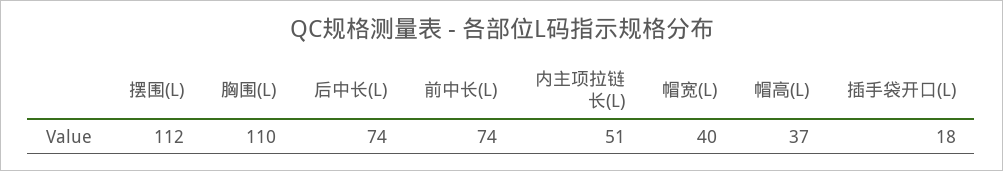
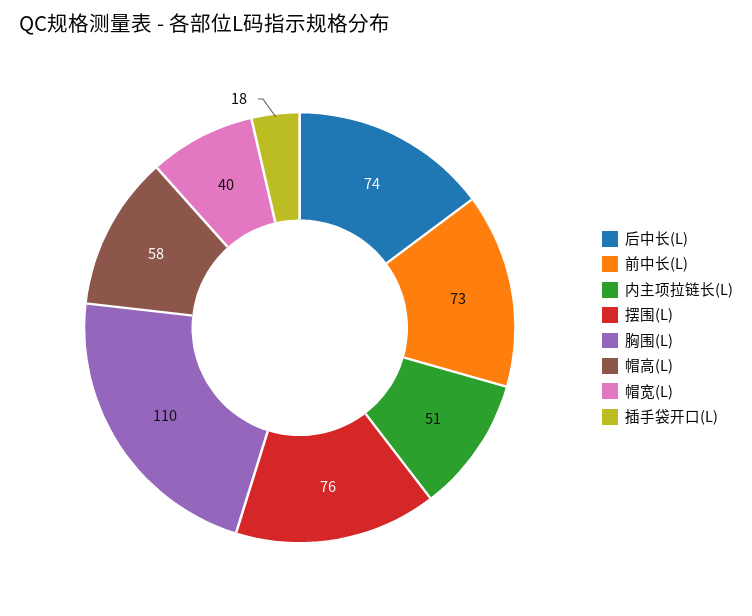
摆围(L): 112 -> 76
前中长(L): 74 -> 73
帽高(L): 37 -> 58

